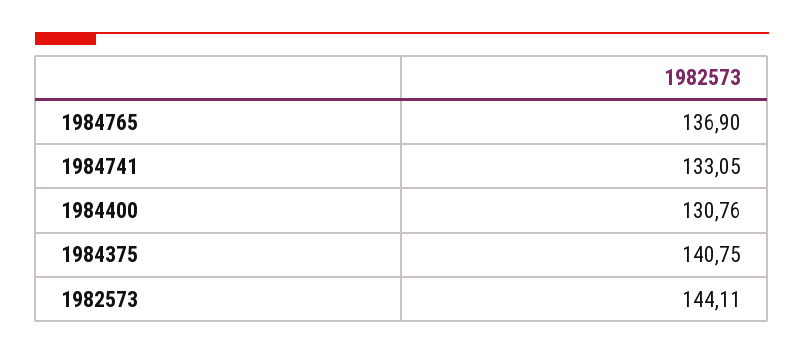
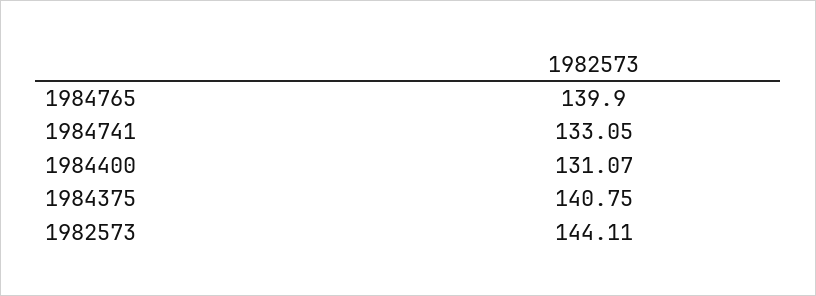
1984765: 136.9 -> 139.9
1984400: 130.76 -> 131.07

